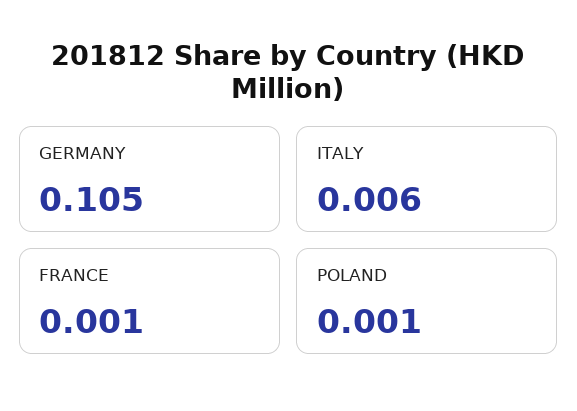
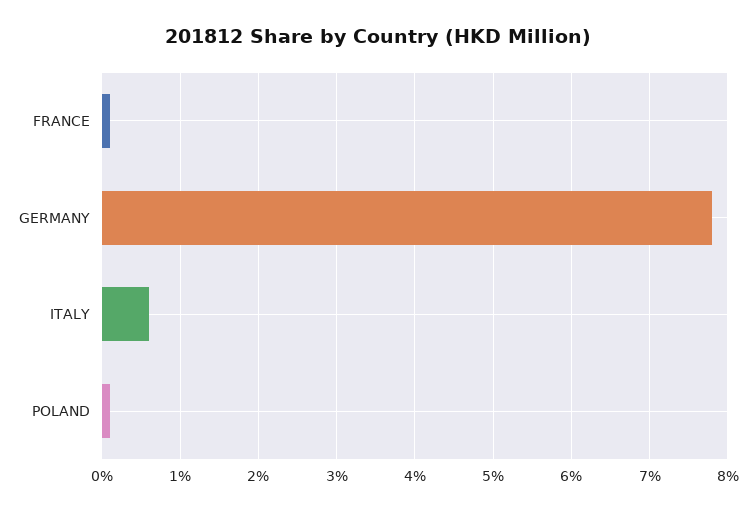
GERMANY: 0.105 -> 0.078

